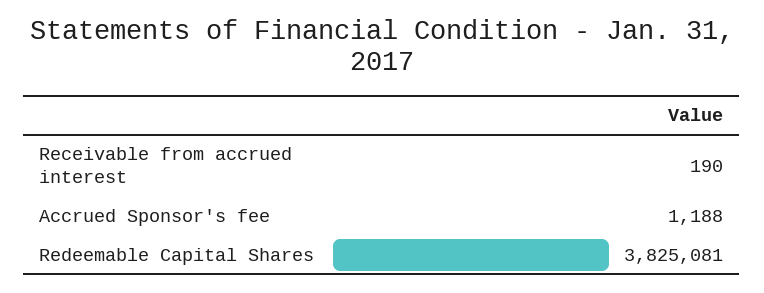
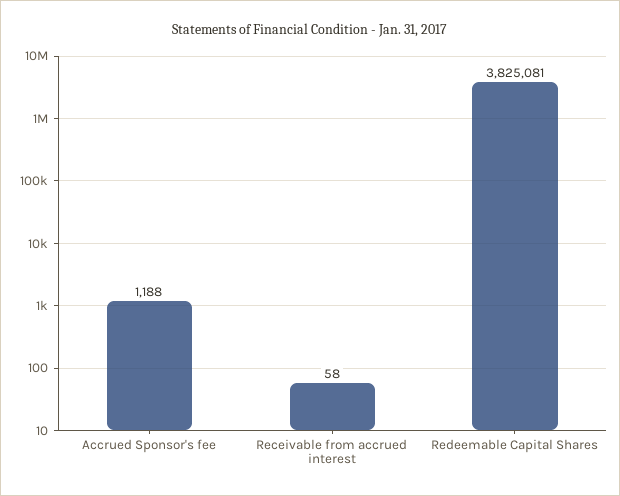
Receivable from accrued interest: 190 -> 58

